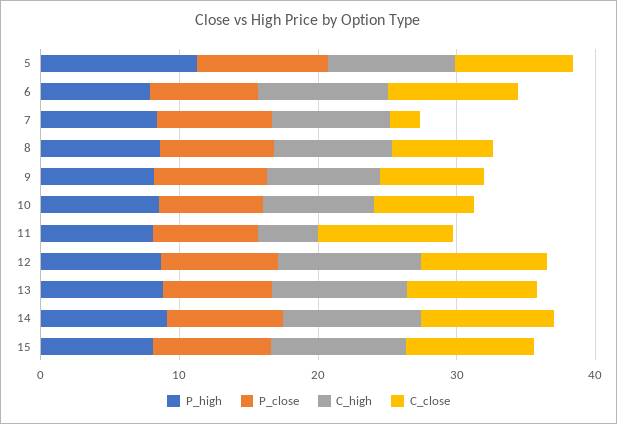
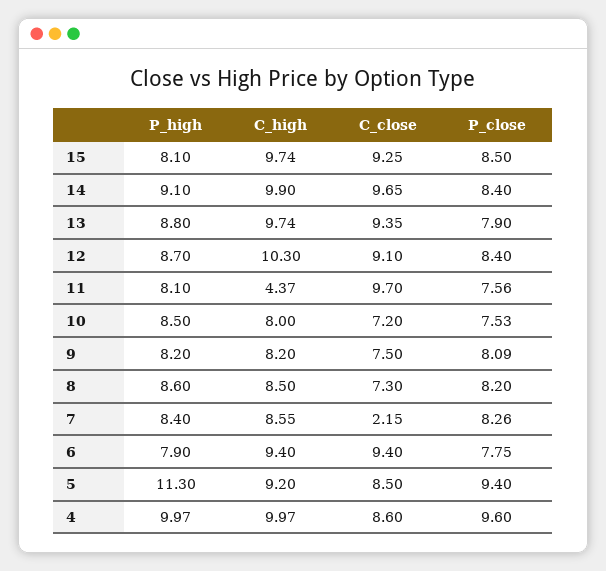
P_high, 4: none -> 9.97
C_high, 4: none -> 9.97
C_close, 4: none -> 8.6
P_close, 4: none -> 9.6

